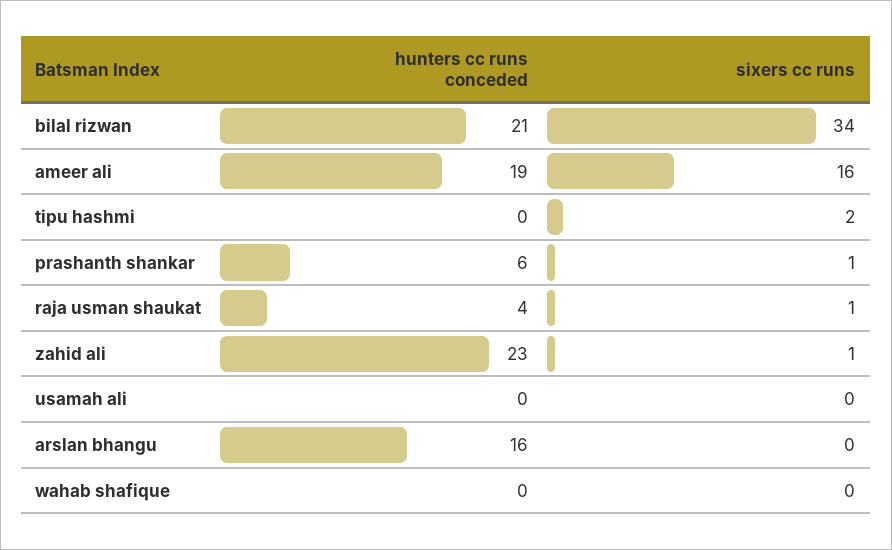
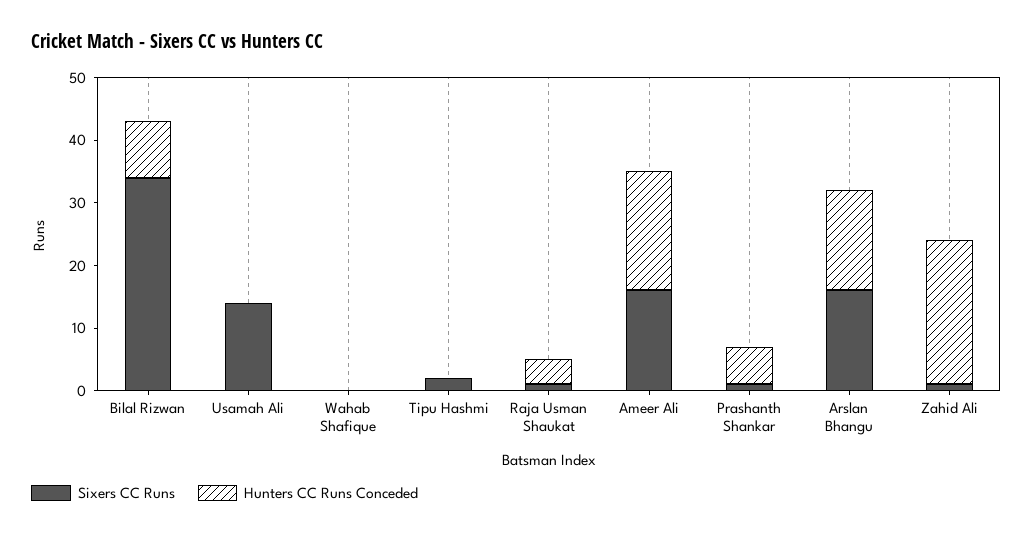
hunters cc runs conceded, bilal rizwan: 21 -> 10
sixers cc runs, usamah ali: 0 -> 15
sixers cc runs, arslan bhangu: 0 -> 15

